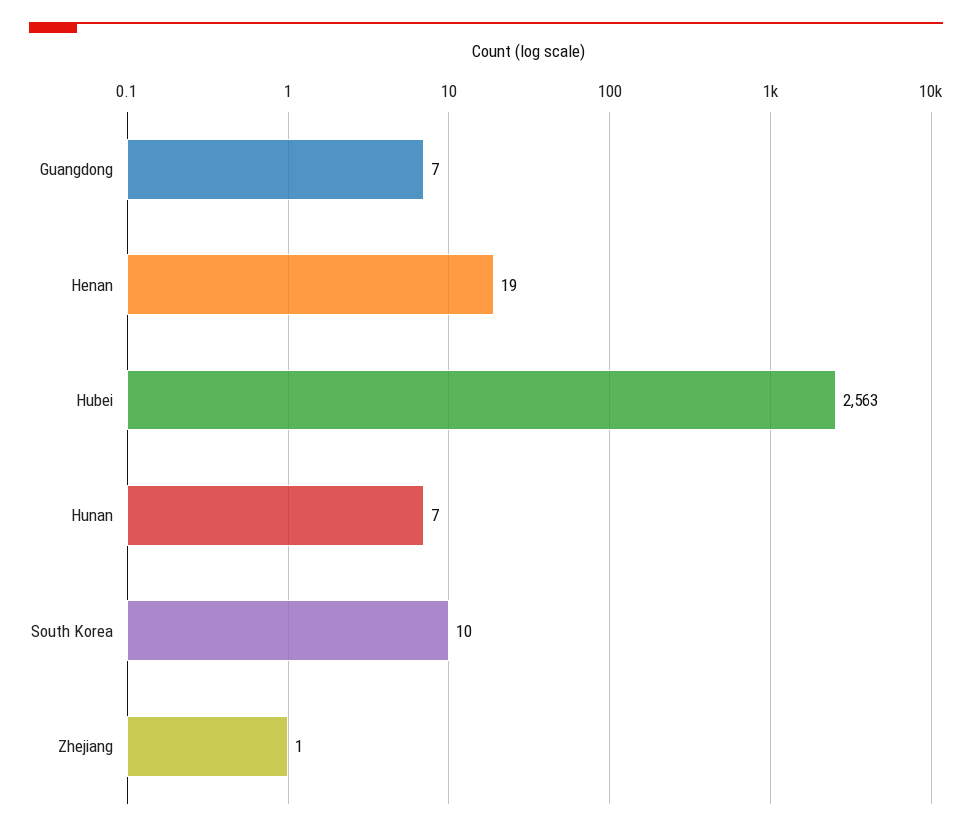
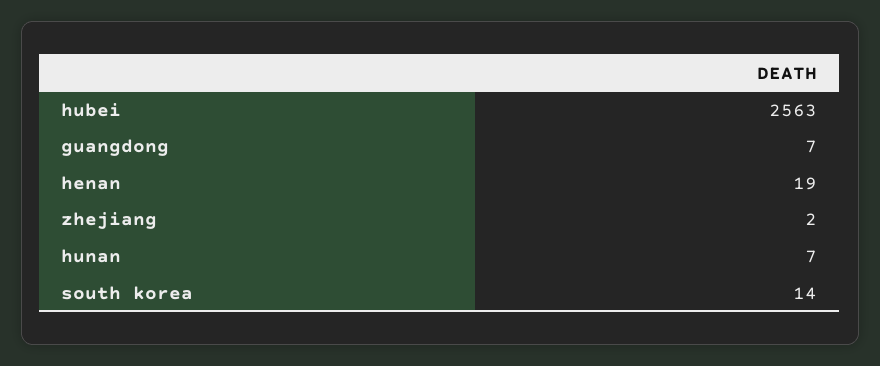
South Korea: 10 -> 14
Zhejiang: 1 -> 2

